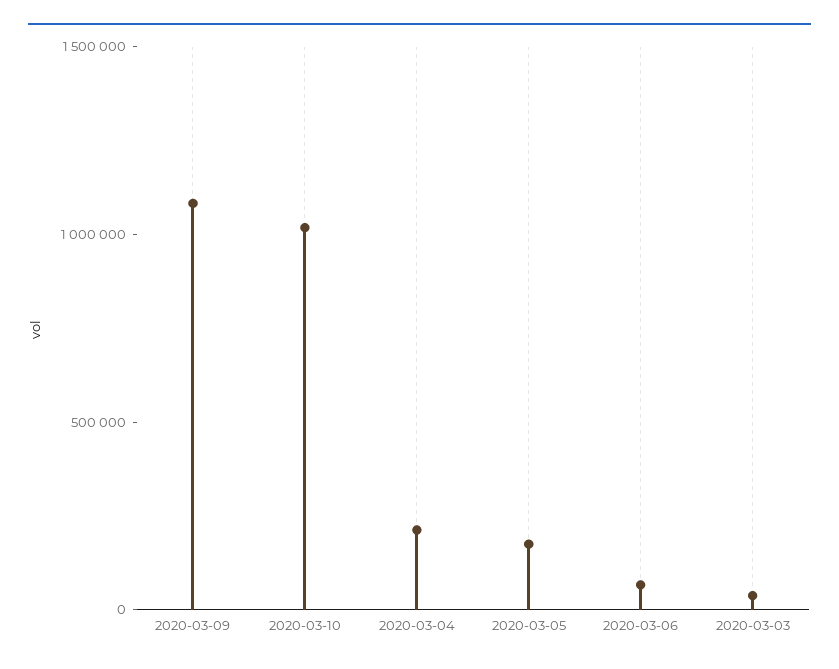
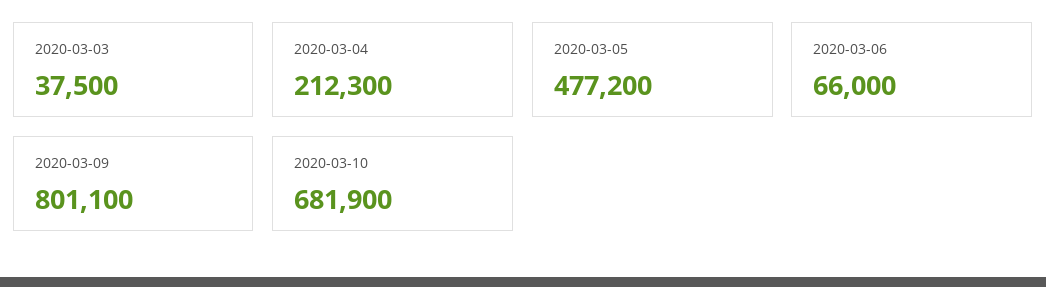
2020-03-09: 1100000 -> 801100
2020-03-10: 1000000 -> 681900
2020-03-05: 200000 -> 477200

